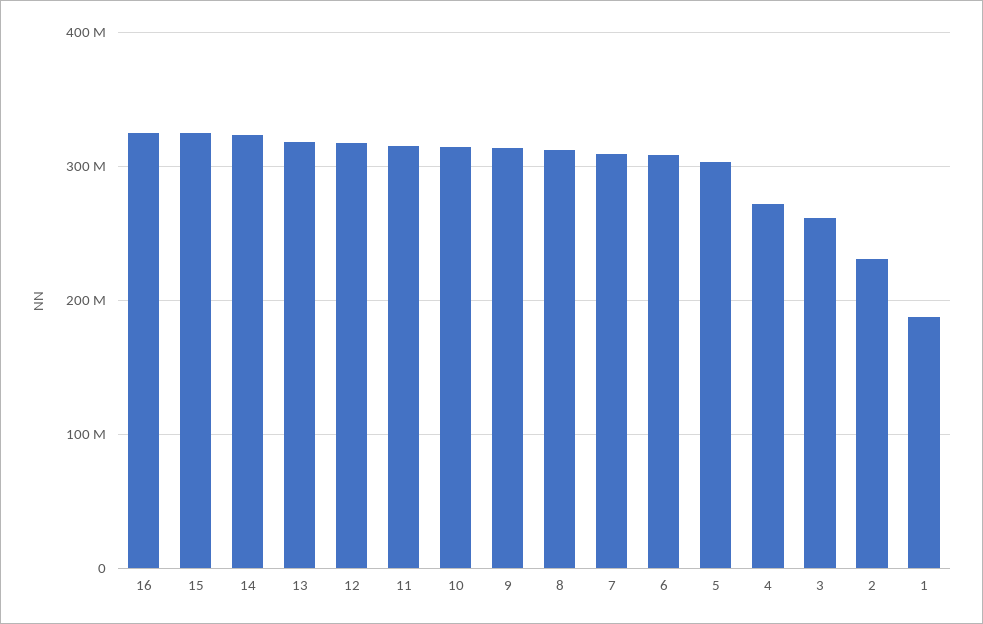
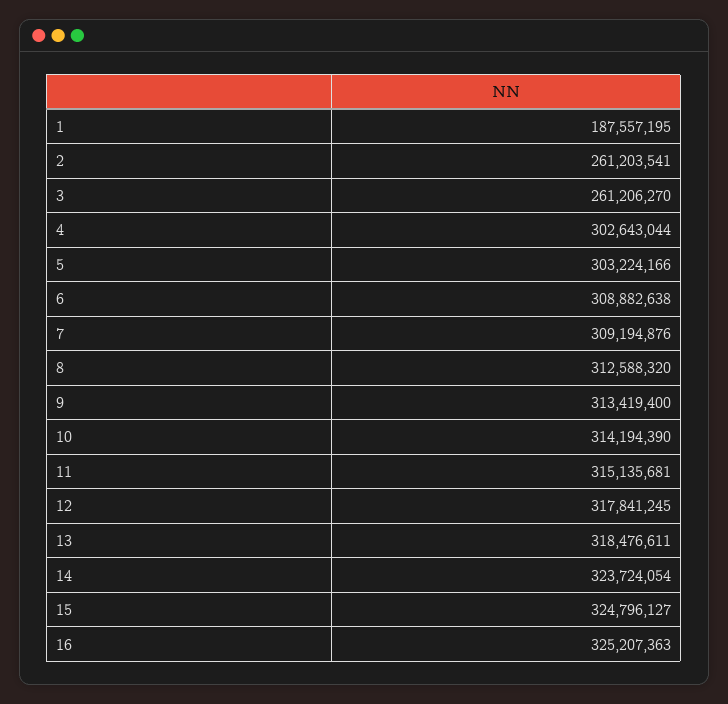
4: 270000000 -> 302643044
2: 230000000 -> 261203541

